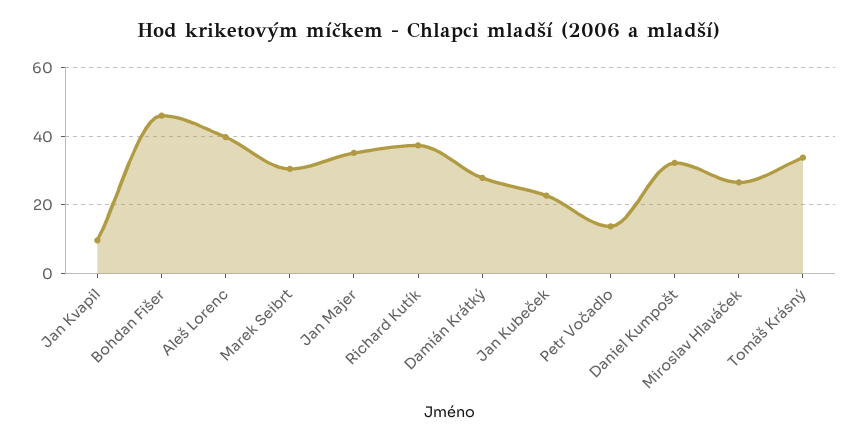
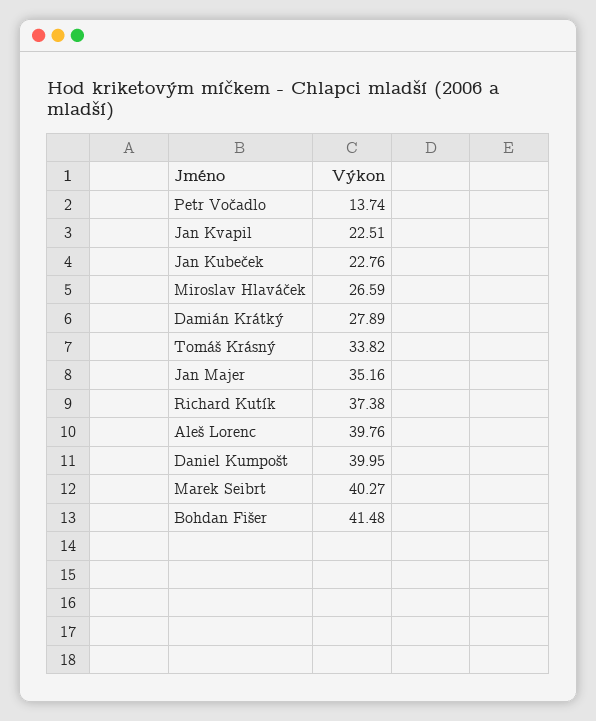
Jan Kvapil: 10 -> 22.51
Bohdan Fišer: 46 -> 41.48
Marek Seibrt: 30 -> 40.27
Daniel Kumpošt: 32 -> 39.95

